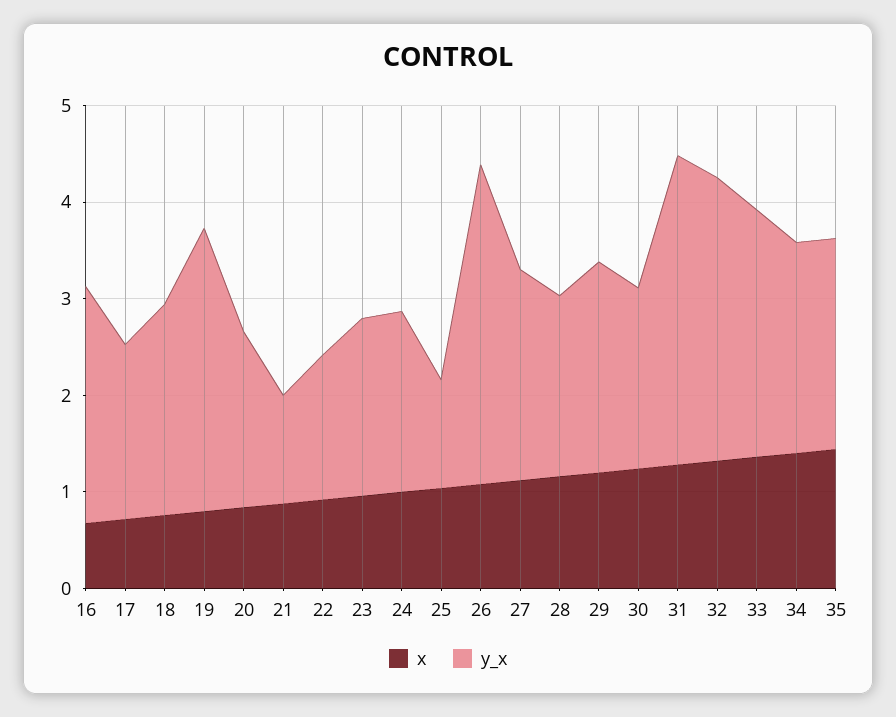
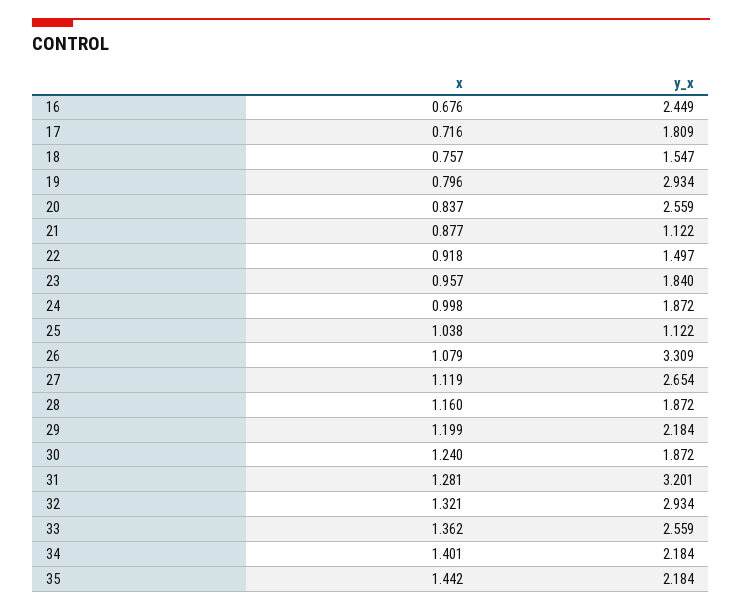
y_x, 18: 2.2 -> 1.547
y_x, 20: 1.8 -> 2.559
y_x, 27: 2.2 -> 2.654

